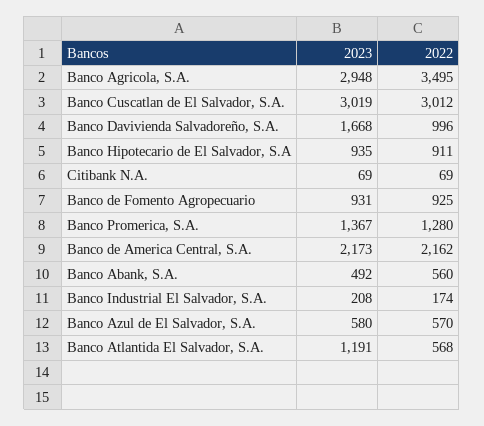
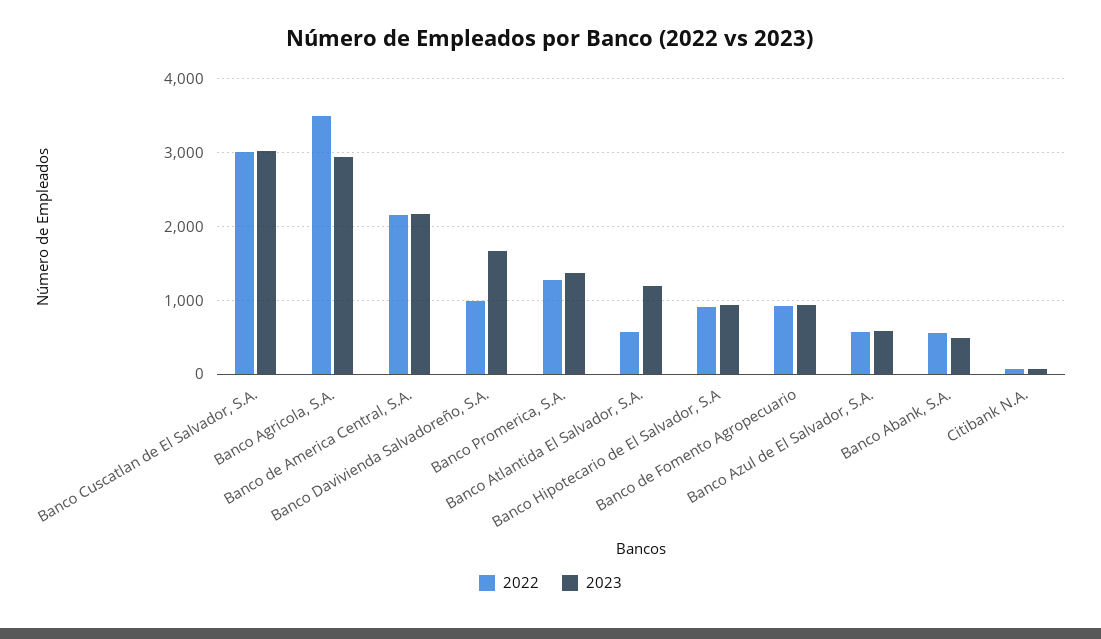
2023, Banco Industrial El Salvador, S.A.: 208 -> none
2022, Banco Industrial El Salvador, S.A.: 174 -> none

